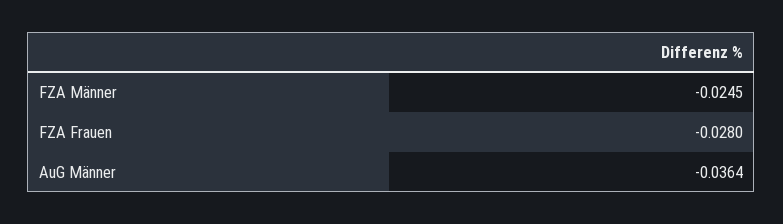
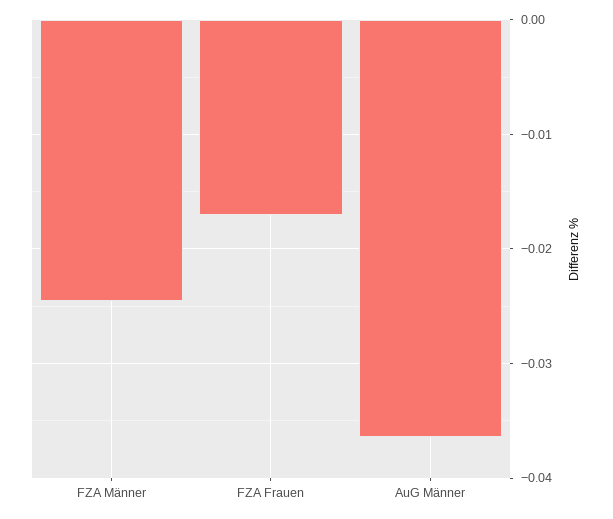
FZA Frauen: -0.028 -> -0.017

